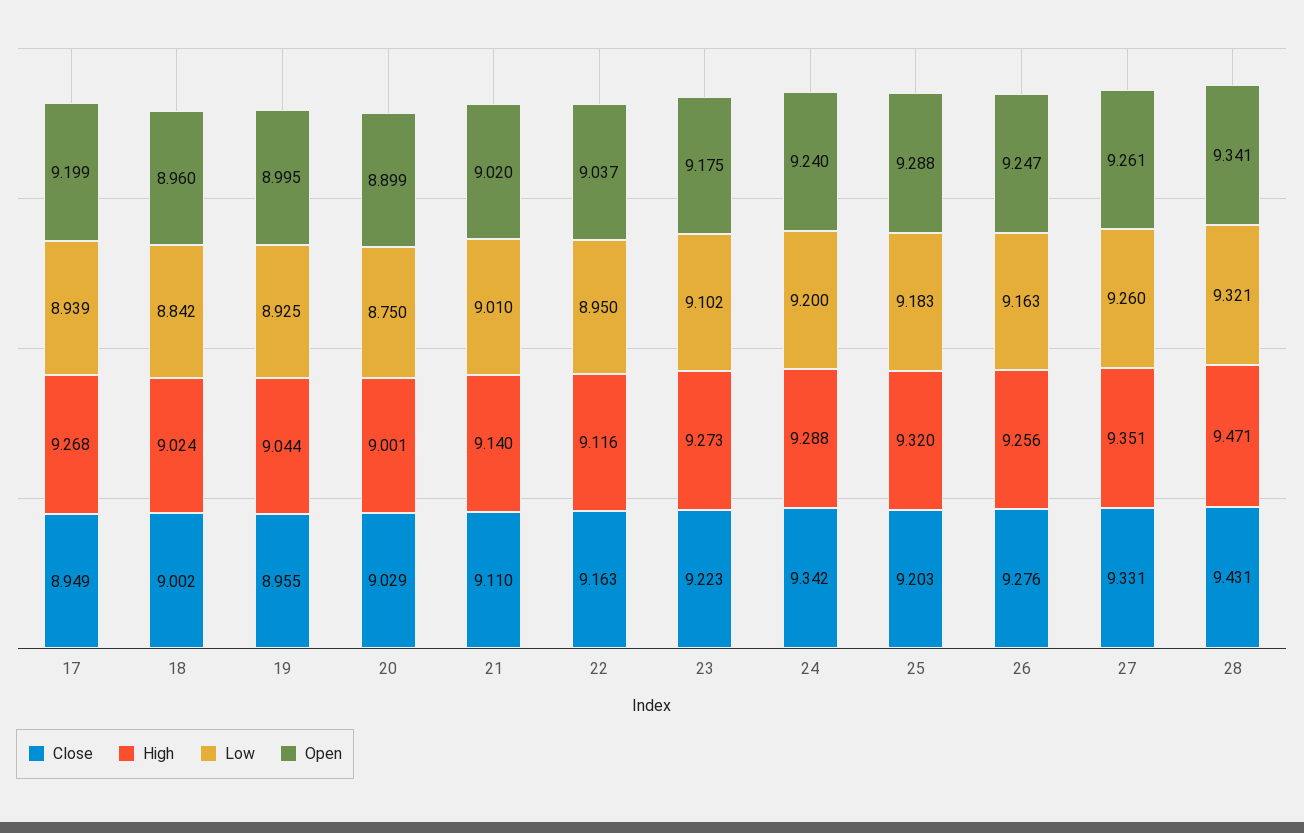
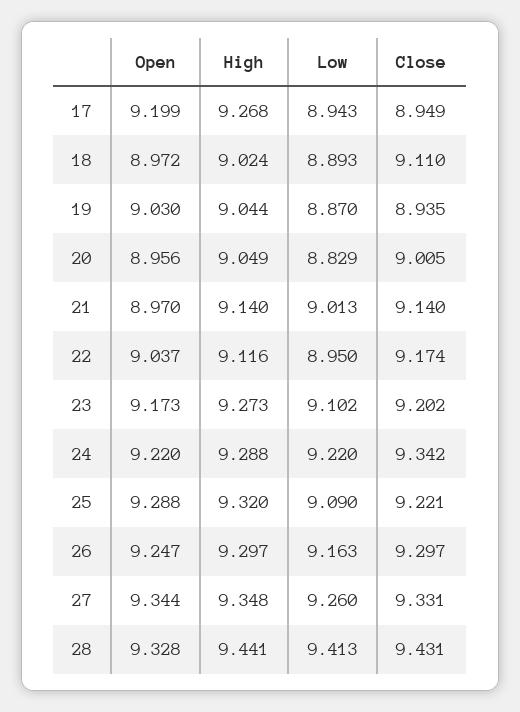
Low, 17: 8.939 -> 8.943
Close, 18: 9.002 -> 9.11
Low, 18: 8.842 -> 8.893
Open, 18: 8.96 -> 8.972
Close, 19: 8.955 -> 8.935
Low, 19: 8.925 -> 8.87
Open, 19: 8.995 -> 9.03
Close, 20: 9.029 -> 9.005
High, 20: 9.001 -> 9.049
Low, 20: 8.75 -> 8.829
Open, 20: 8.899 -> 8.956
Close, 21: 9.11 -> 9.14
Low, 21: 9.01 -> 9.013
Open, 21: 9.02 -> 8.97
Close, 22: 9.163 -> 9.174
Close, 23: 9.223 -> 9.202
Open, 23: 9.175 -> 9.173
Low, 24: 9.2 -> 9.22
Open, 24: 9.24 -> 9.22
Close, 25: 9.203 -> 9.221
Low, 25: 9.183 -> 9.09
Close, 26: 9.276 -> 9.297
High, 26: 9.256 -> 9.297
High, 27: 9.351 -> 9.348
Open, 27: 9.261 -> 9.344
High, 28: 9.471 -> 9.441
Low, 28: 9.321 -> 9.413
Open, 28: 9.341 -> 9.328

